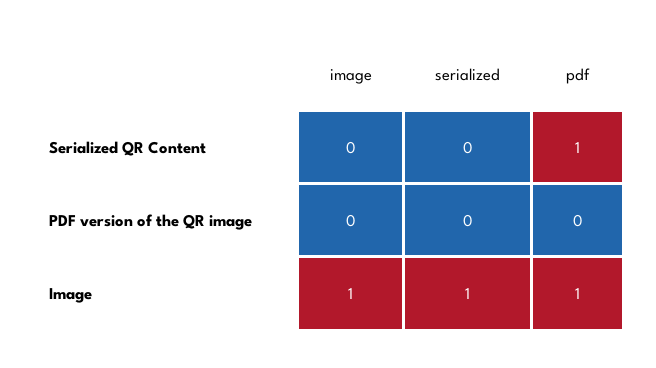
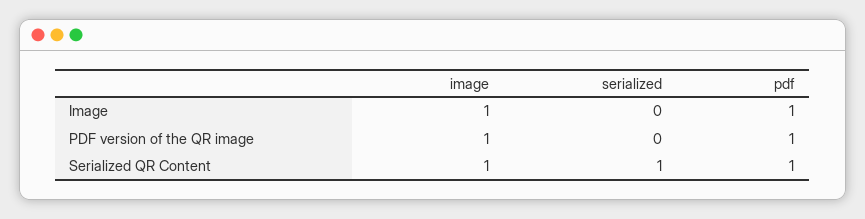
image, Serialized QR Content: 0 -> 1
serialized, Serialized QR Content: 0 -> 1
image, PDF version of the QR image: 0 -> 1
pdf, PDF version of the QR image: 0 -> 1
serialized, Image: 1 -> 0

